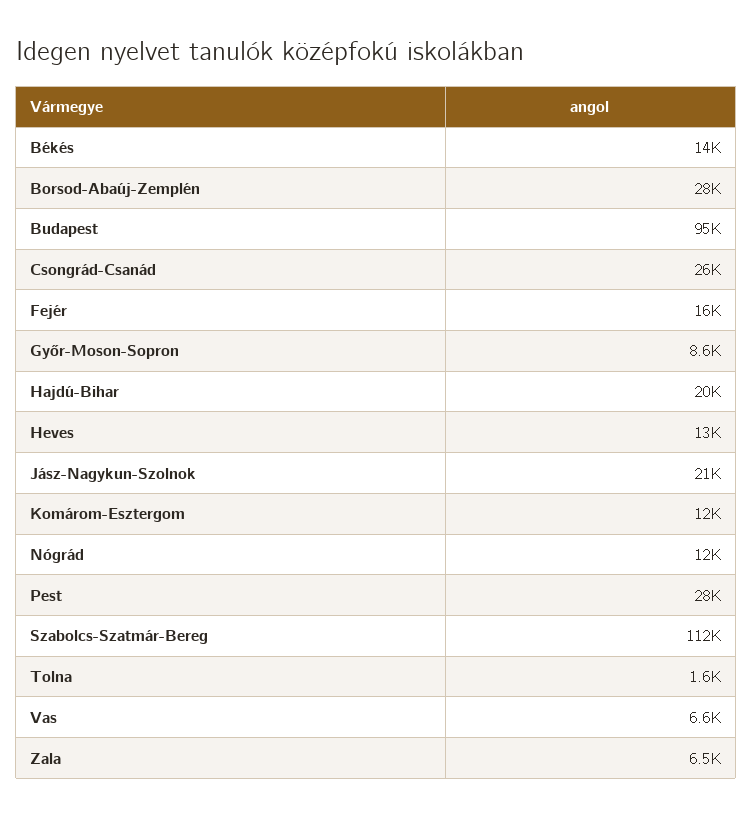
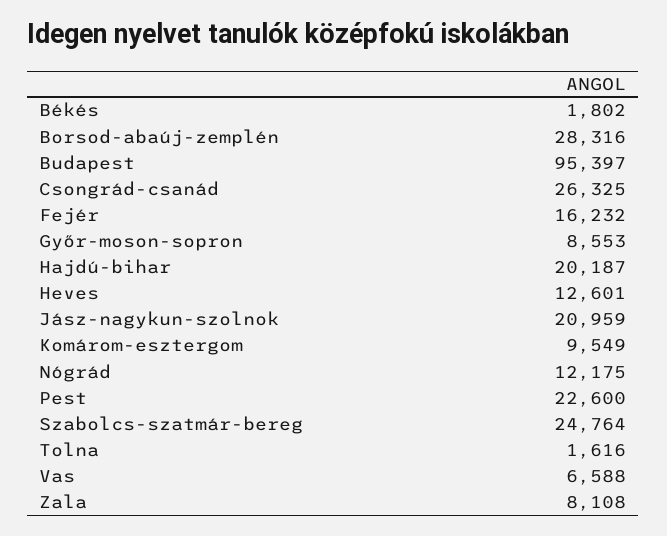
Békés: 14000 -> 1802
Komárom-Esztergom: 12000 -> 9549
Pest: 28000 -> 22600
Szabolcs-Szatmár-Bereg: 112000 -> 24764
Zala: 6500 -> 8108

